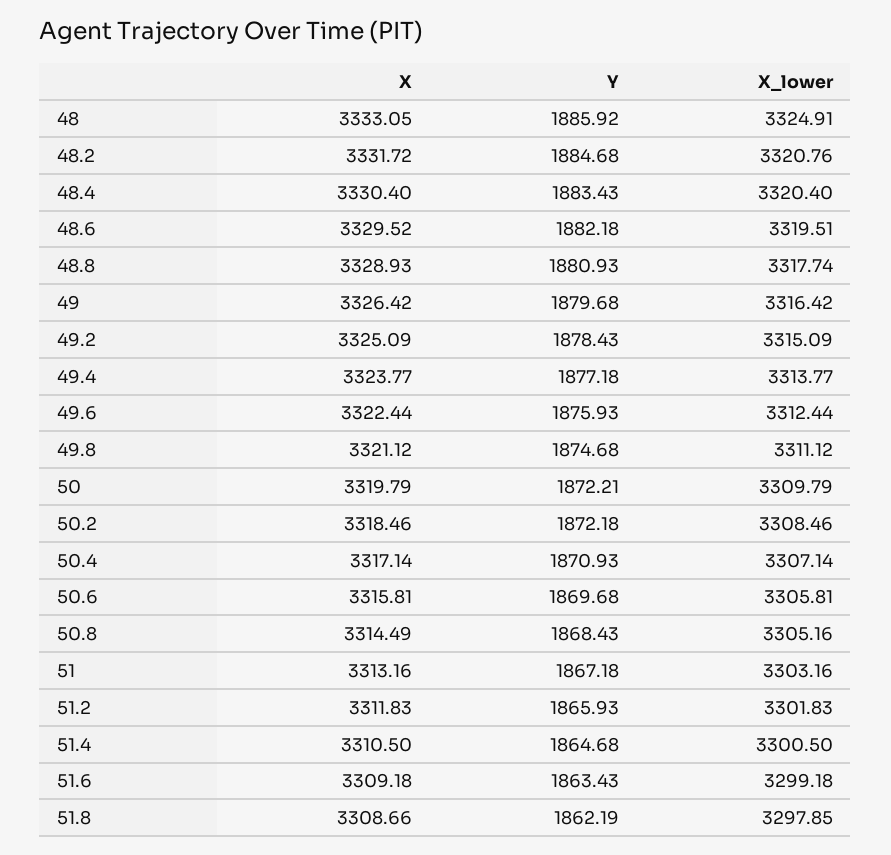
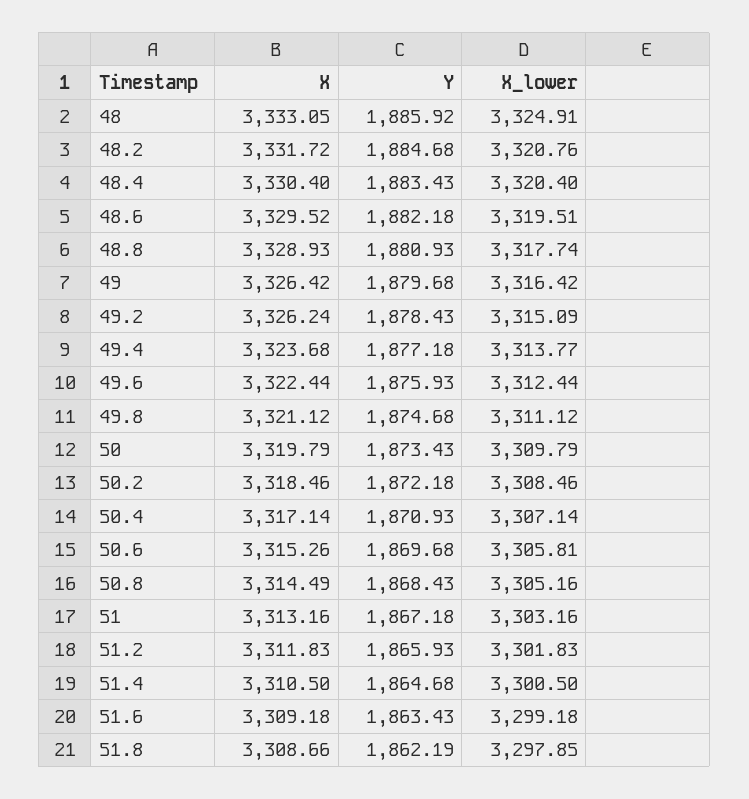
X, 49.2: 3325.09 -> 3326.24
X, 49.4: 3323.77 -> 3323.68
Y, 50: 1872.21 -> 1873.43
X, 50.6: 3315.81 -> 3315.26

